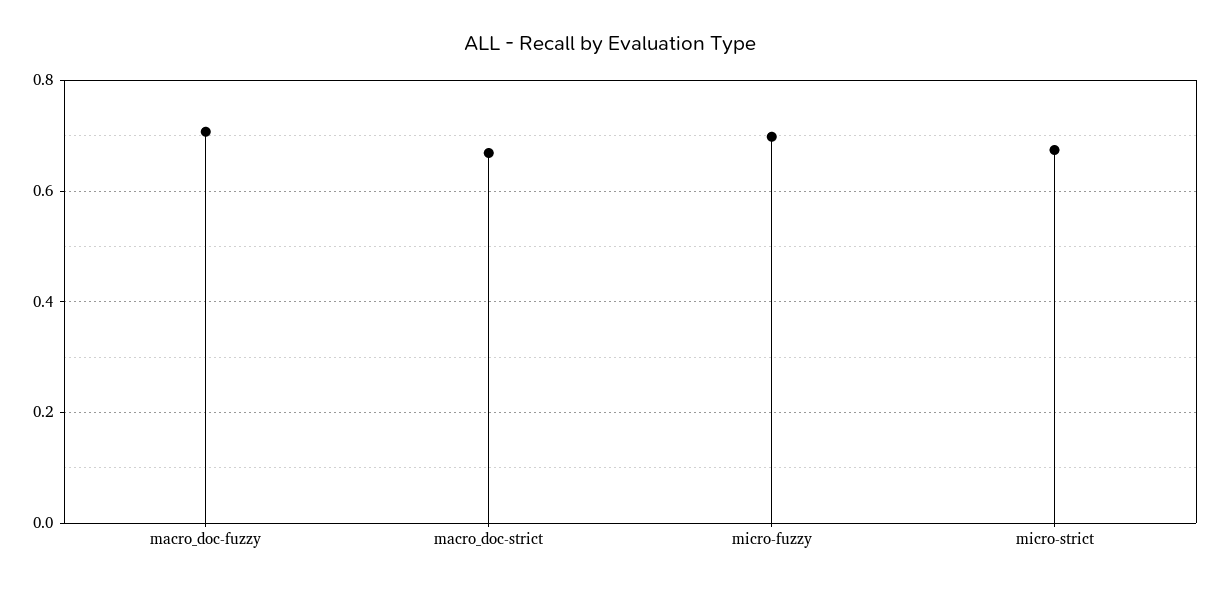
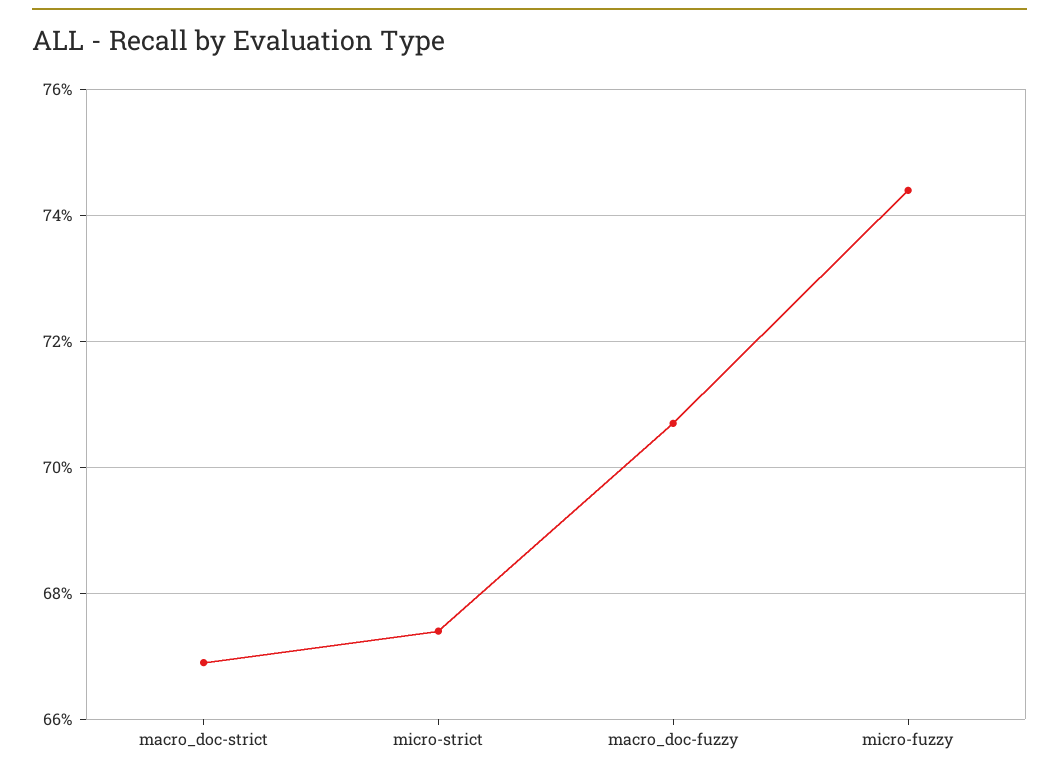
micro-fuzzy: 0.7 -> 0.745

